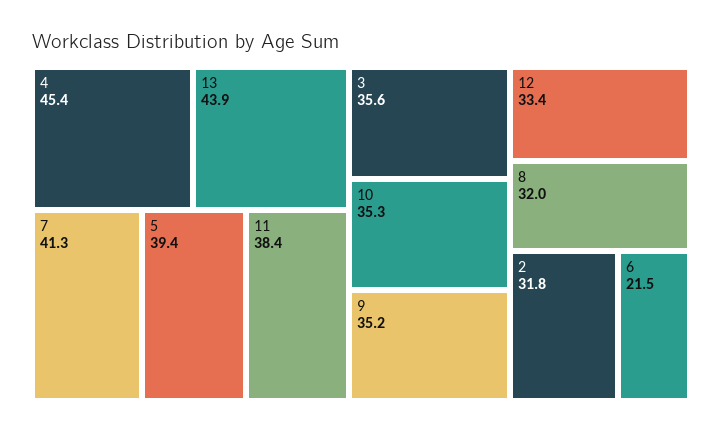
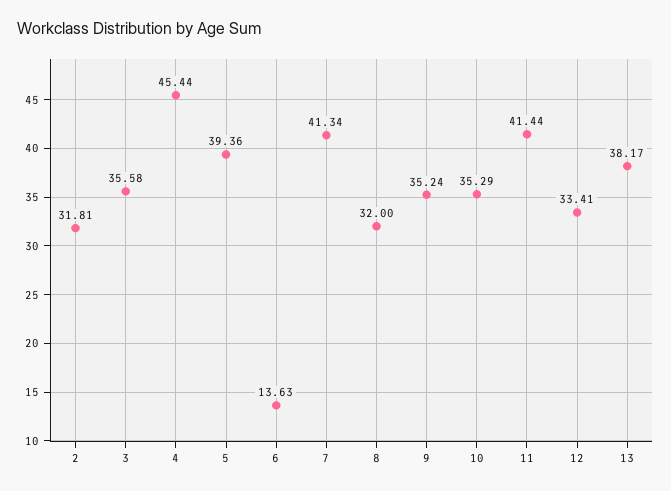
13: 43.9 -> 38.17
11: 38.4 -> 41.44
6: 21.5 -> 13.63

